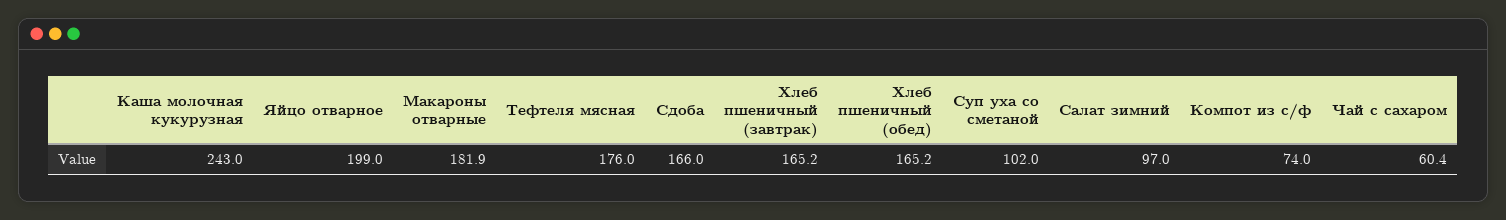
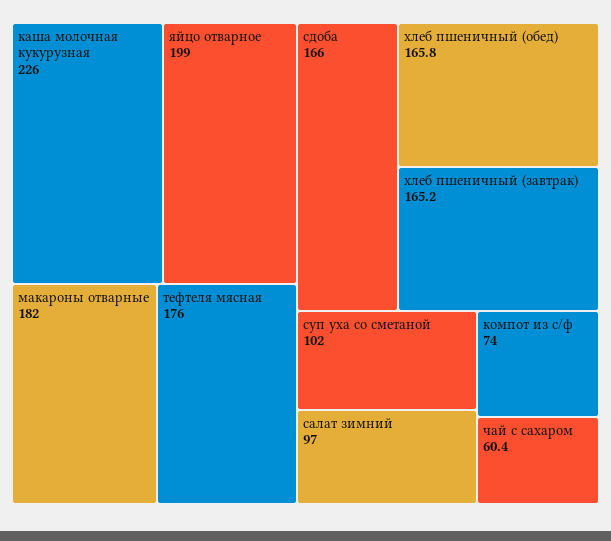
Каша молочная кукурузная: 243 -> 226
Макароны отварные: 181.9 -> 182
Хлеб пшеничный (обед): 165.2 -> 165.8

